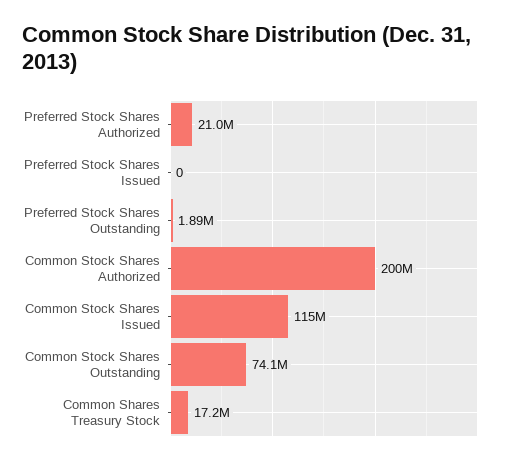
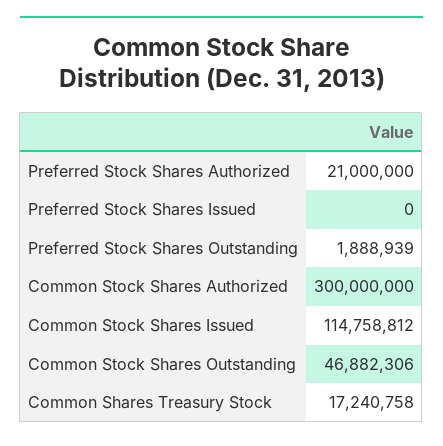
Common Stock Shares Authorized: 200000000 -> 300000000
Common Stock Shares Outstanding: 74100000 -> 46882306

